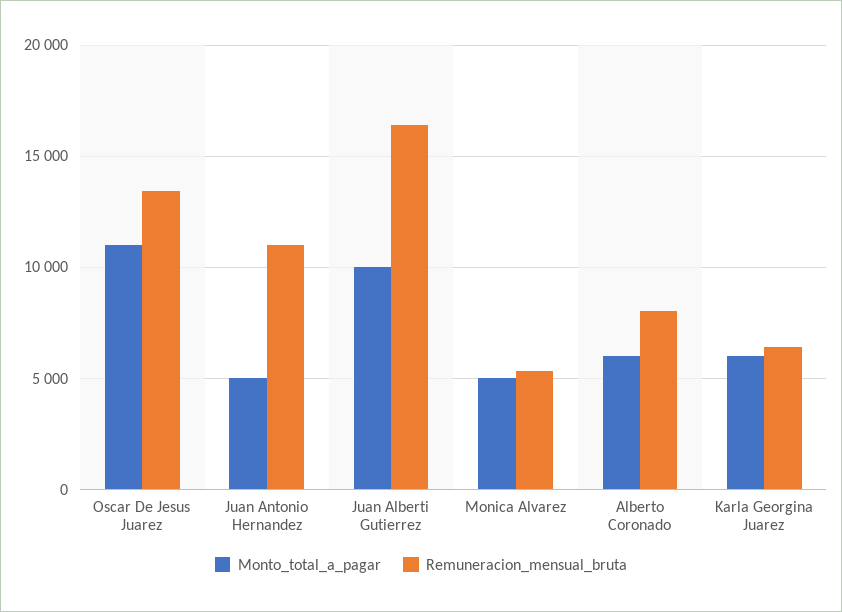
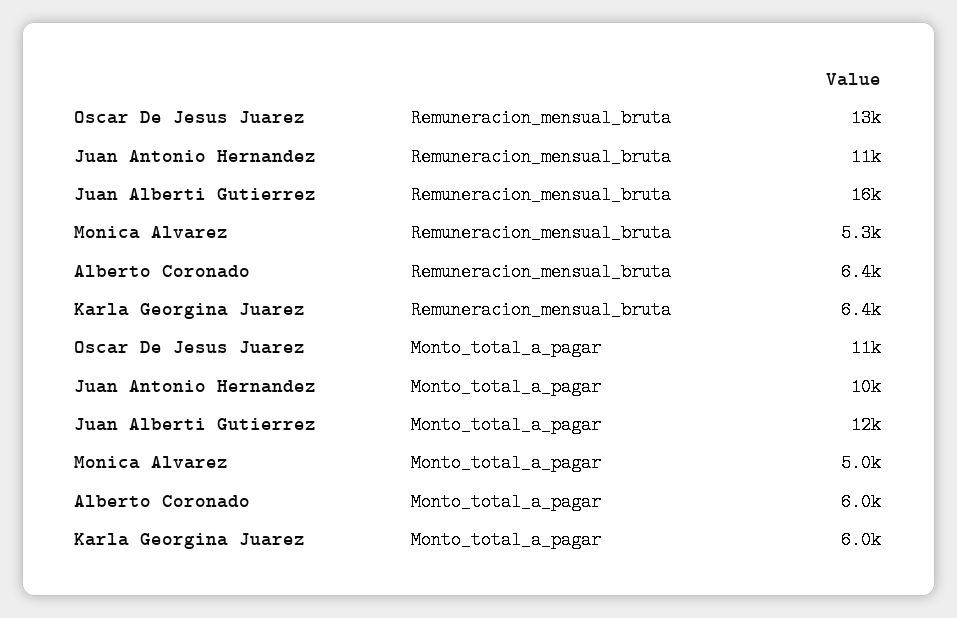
Monto_total_a_pagar, Juan Antonio Hernandez: 5000 -> 10000
Monto_total_a_pagar, Juan Alberti Gutierrez: 10000 -> 12000
Remuneracion_mensual_bruta, Alberto Coronado: 8000 -> 6400

